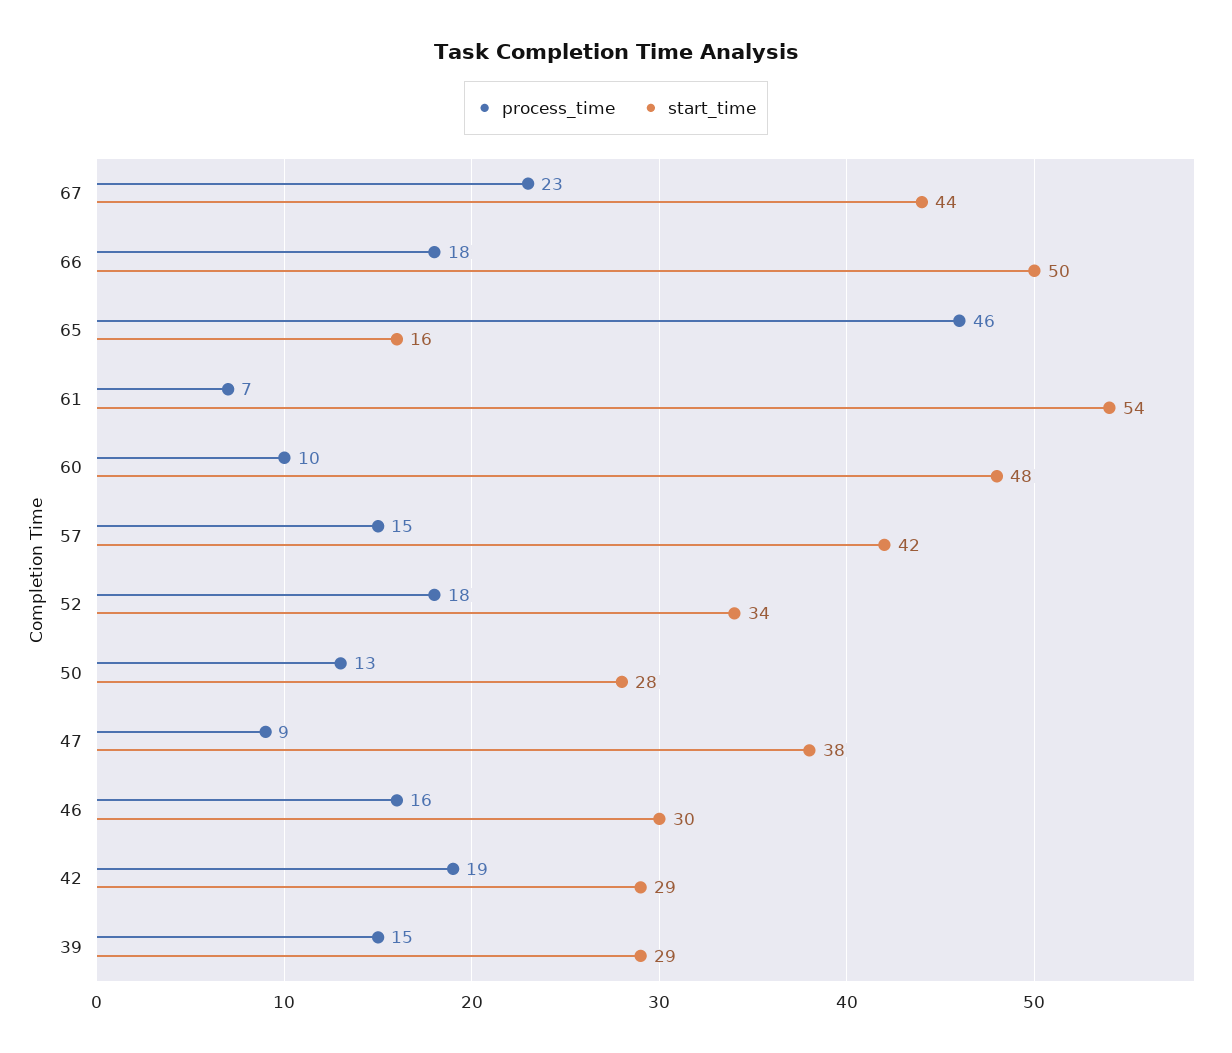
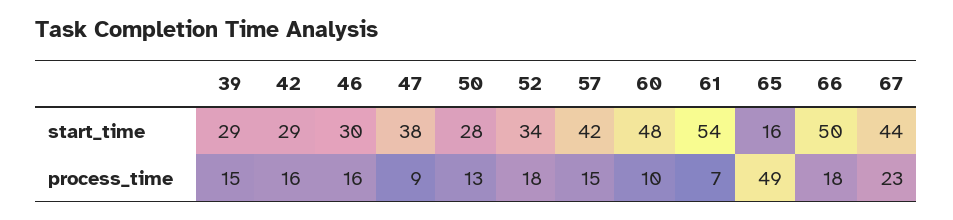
process_time, 65: 46 -> 49
process_time, 42: 19 -> 16

